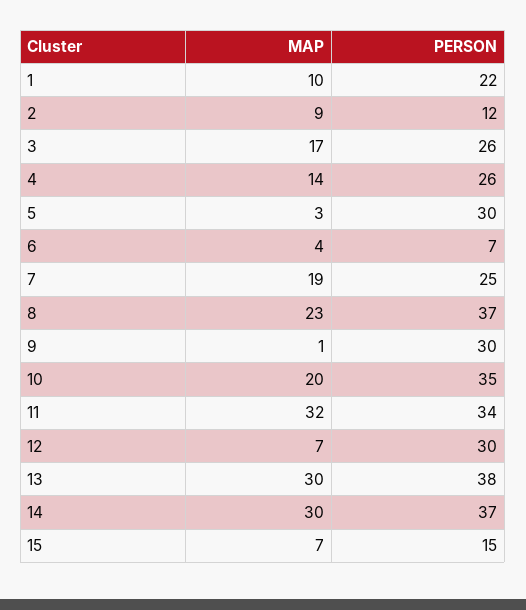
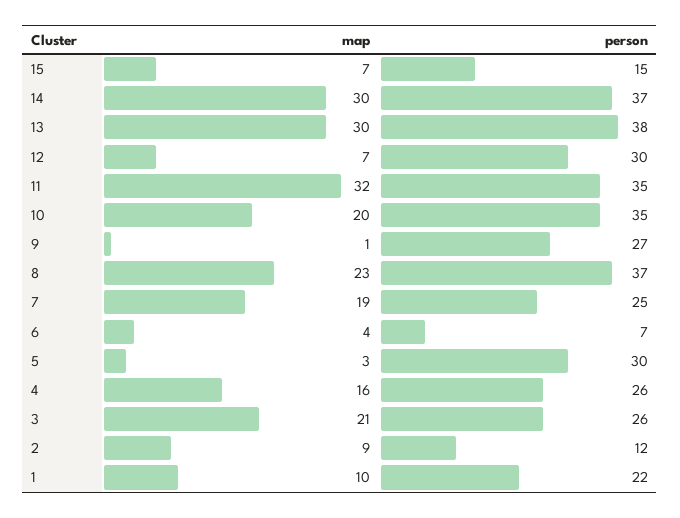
MAP, 3: 17 -> 21
MAP, 4: 14 -> 16
PERSON, 9: 30 -> 27
PERSON, 11: 34 -> 35

